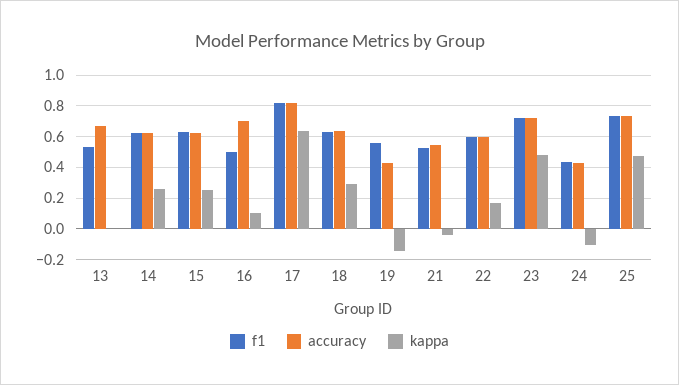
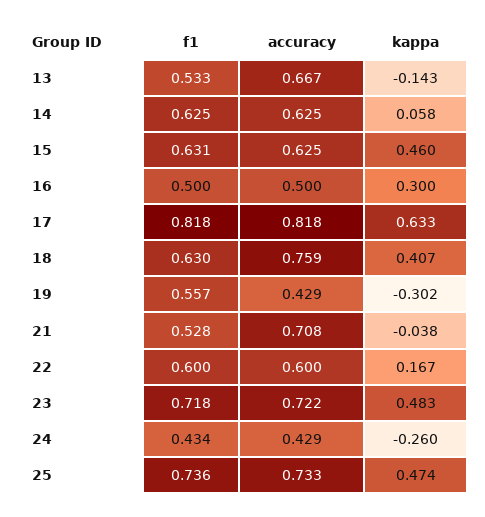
kappa, 13: 0 -> -0.143
kappa, 14: 0.25 -> 0.058
kappa, 15: 0.25 -> 0.46
accuracy, 16: 0.7 -> 0.5
kappa, 16: 0.1 -> 0.3
accuracy, 18: 0.65 -> 0.759
kappa, 18: 0.3 -> 0.407
kappa, 19: -0.15 -> -0.302
accuracy, 21: 0.55 -> 0.708
kappa, 24: -0.1 -> -0.26

